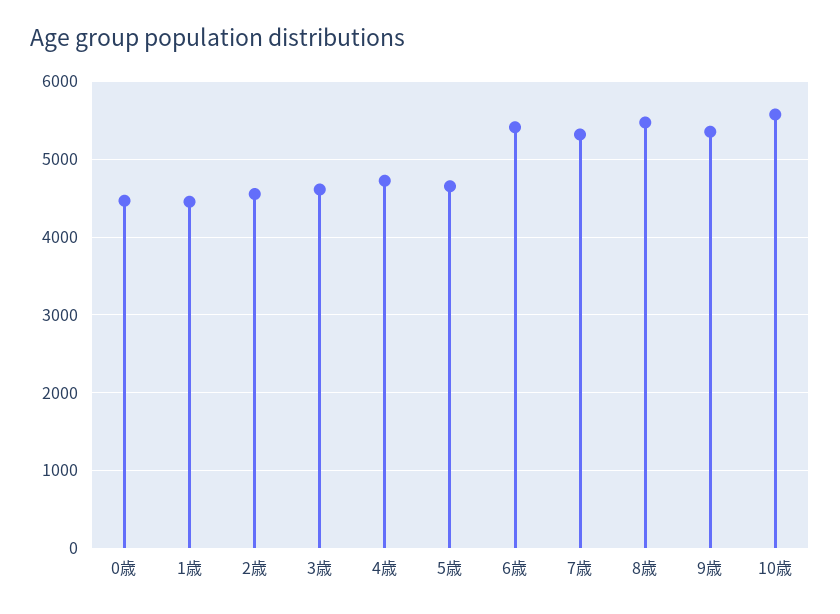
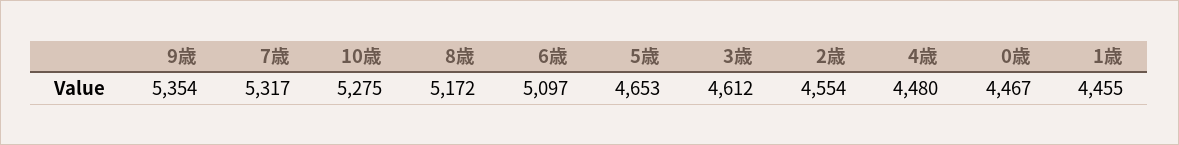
4歳: 4700 -> 4480
6歳: 5400 -> 5097
8歳: 5500 -> 5172
10歳: 5600 -> 5275

